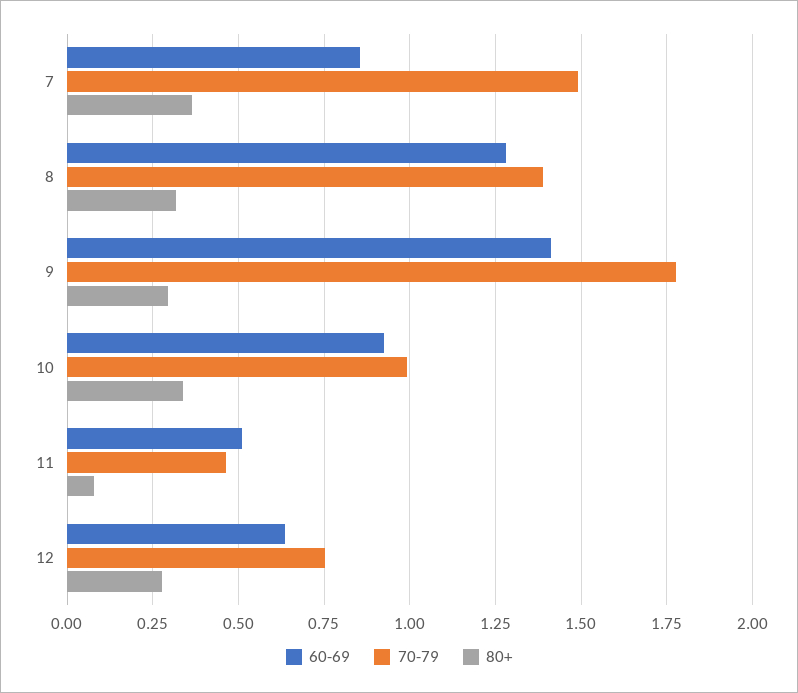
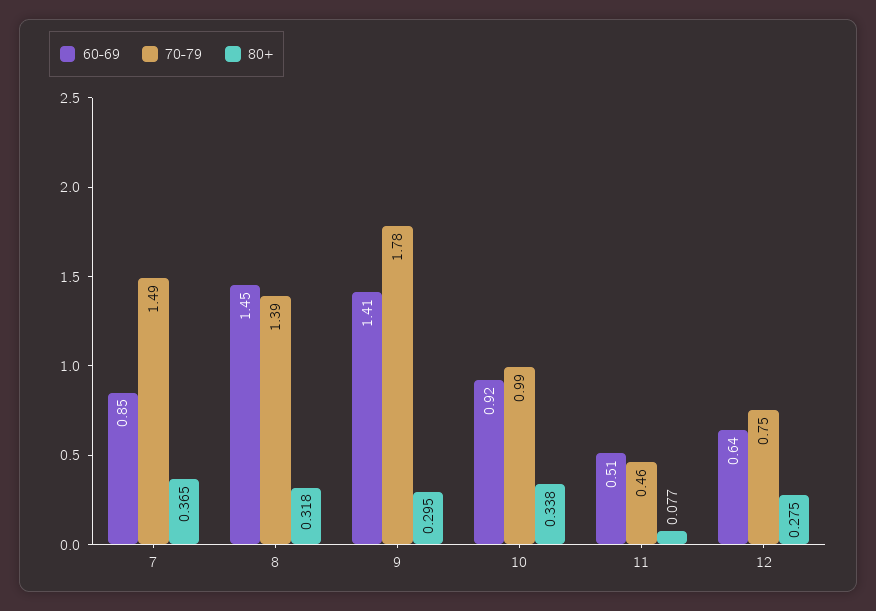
60-69, 8: 1.275 -> 1.45

